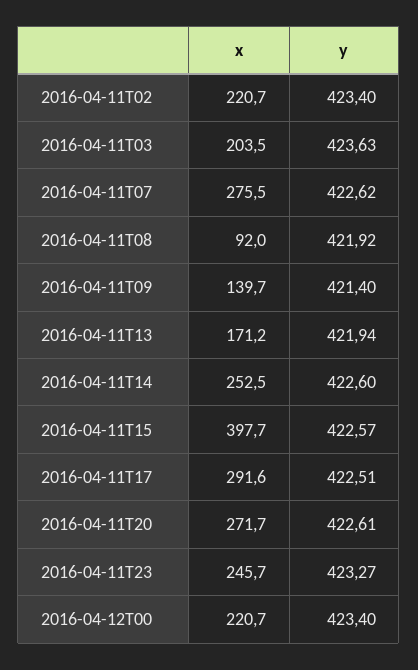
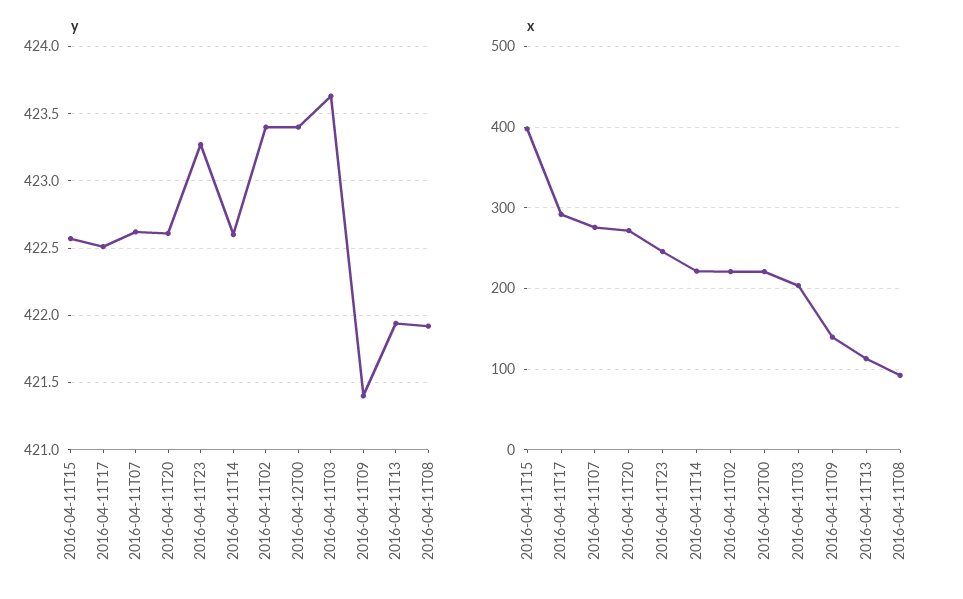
x, 2016-04-11T13: 171.2 -> 110
x, 2016-04-11T14: 252.5 -> 220

